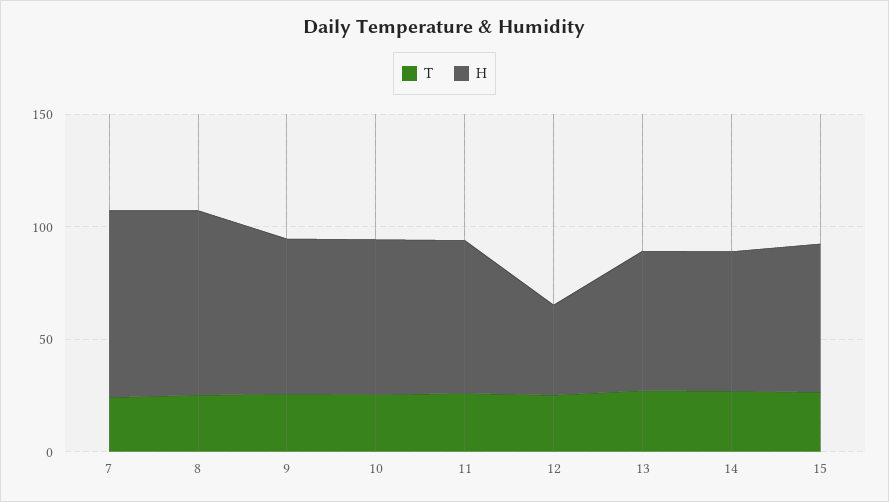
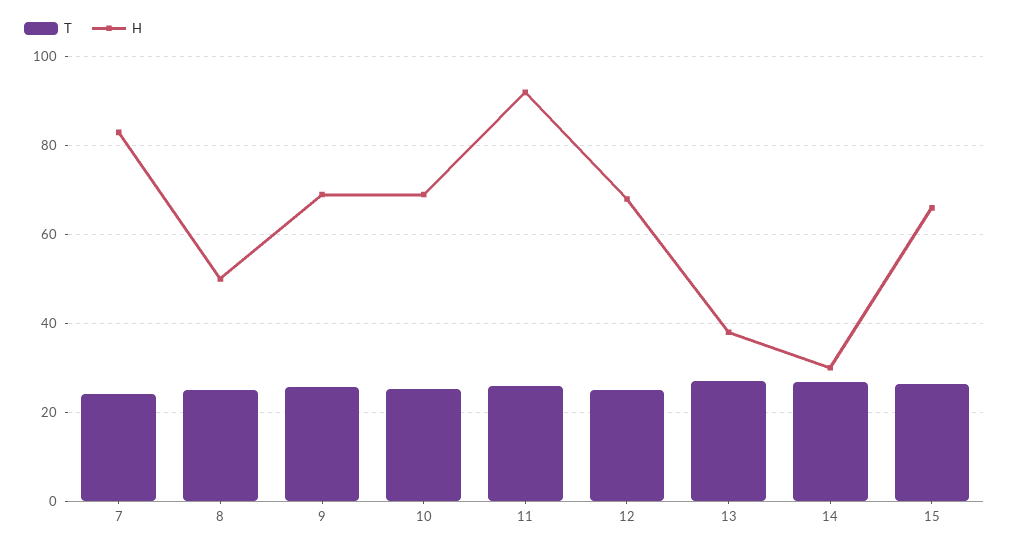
H, 8: 80 -> 50
H, 11: 70 -> 92
H, 12: 40 -> 68
H, 13: 60 -> 38
H, 14: 60 -> 30

